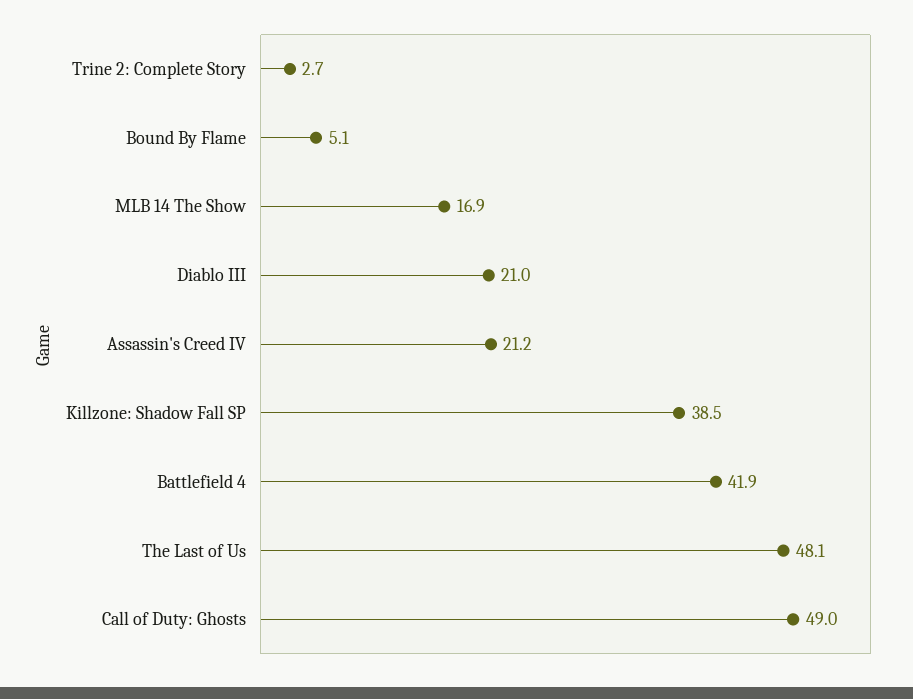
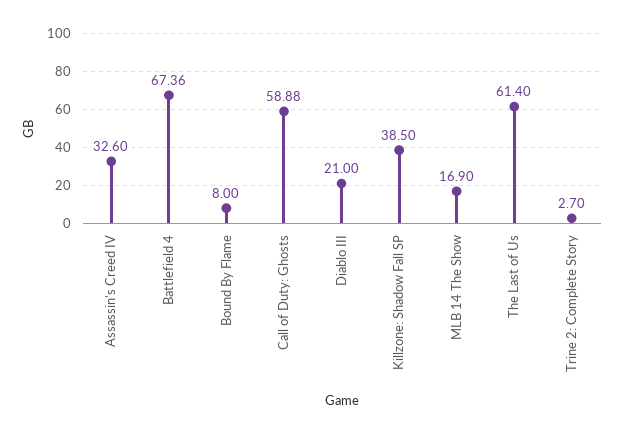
Bound By Flame: 5.1 -> 8
Assassin's Creed IV: 21.2 -> 32.6
Battlefield 4: 41.9 -> 67.36
The Last of Us: 48.1 -> 61.4
Call of Duty: Ghosts: 49 -> 58.88

